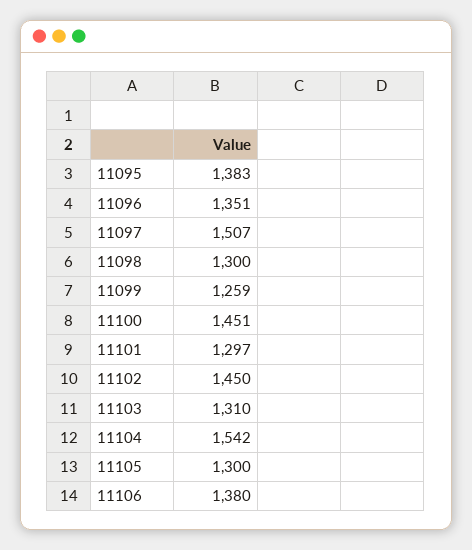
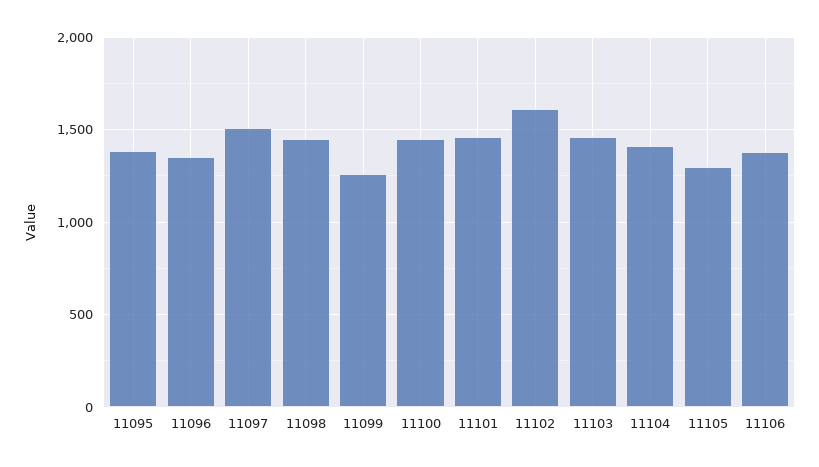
11098: 1300 -> 1450
11101: 1297 -> 1450
11102: 1450 -> 1600
11103: 1310 -> 1450
11104: 1542 -> 1400

